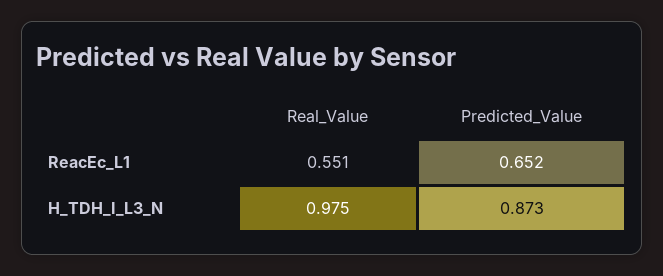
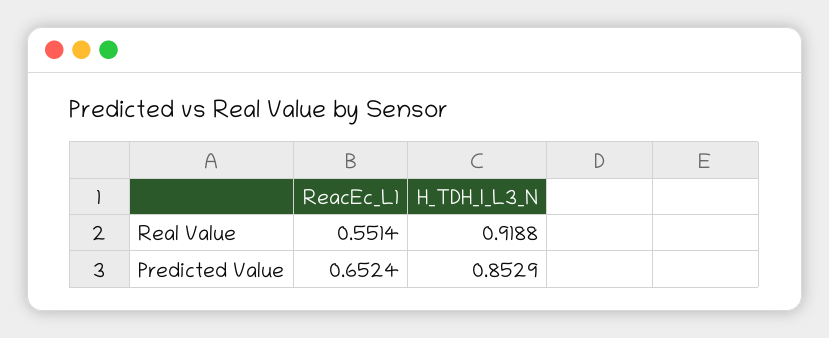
Real_Value, H_TDH_I_L3_N: 0.975 -> 0.9188
Predicted_Value, H_TDH_I_L3_N: 0.873 -> 0.8529

